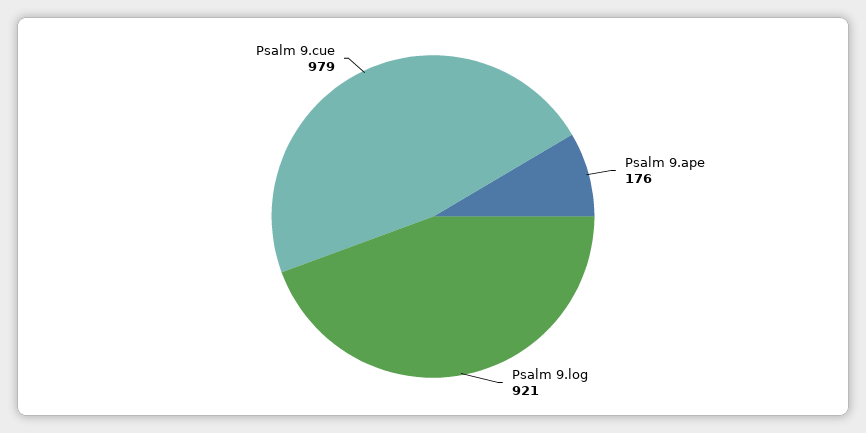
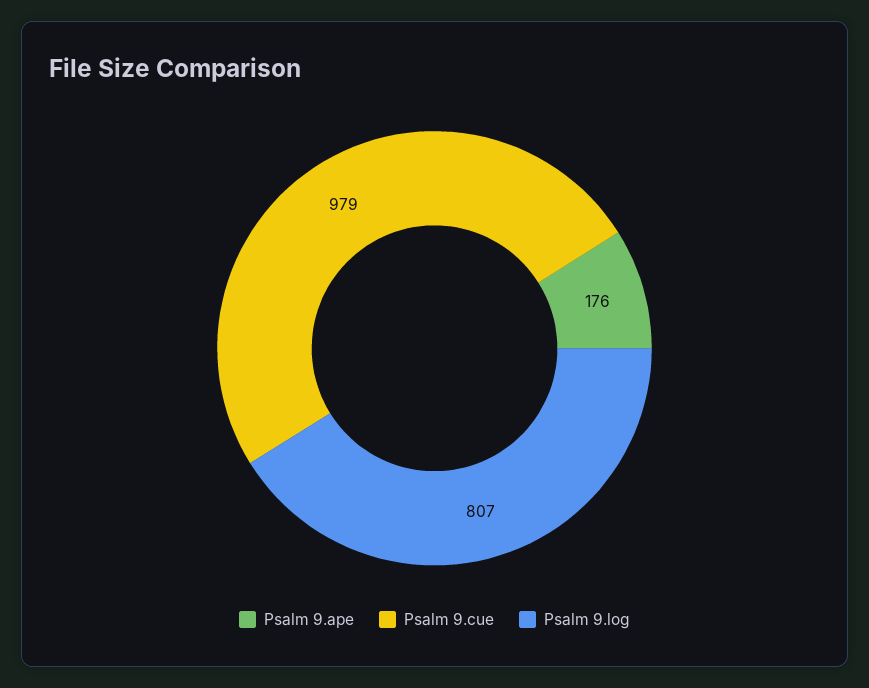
Psalm 9.log: 921 -> 807

